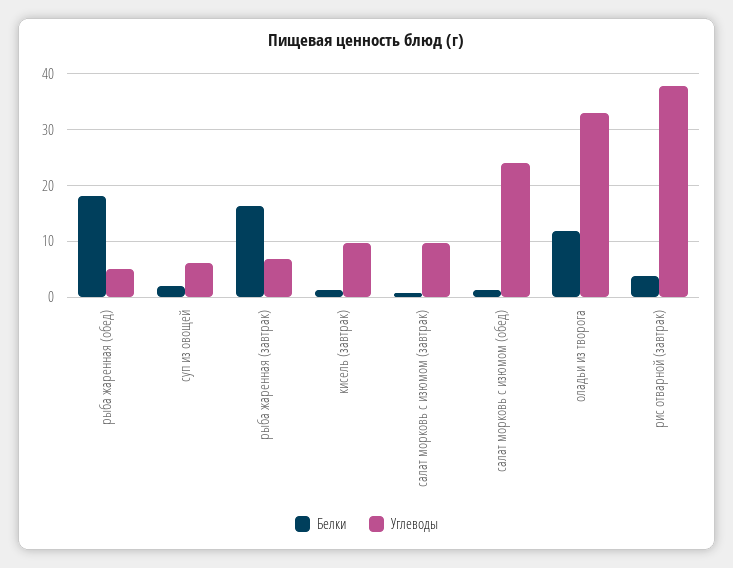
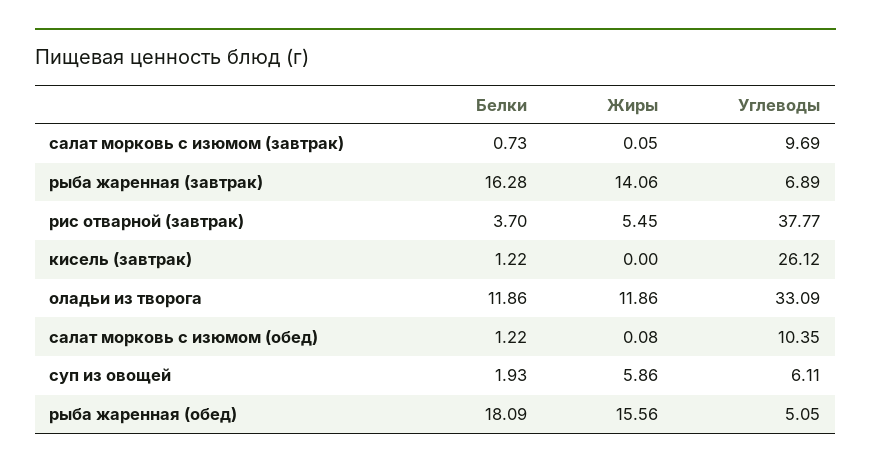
Углеводы, кисель (завтрак): 10 -> 26.12
Углеводы, салат морковь с изюмом (обед): 24 -> 10.35
Жиры, салат морковь с изюмом (завтрак): none -> 0.05
Жиры, рыба жаренная (завтрак): none -> 14.06
Жиры, рис отварной (завтрак): none -> 5.45
Жиры, кисель (завтрак): none -> 0
Жиры, оладьи из творога: none -> 11.86
Жиры, салат морковь с изюмом (обед): none -> 0.08
Жиры, суп из овощей: none -> 5.86
Жиры, рыба жаренная (обед): none -> 15.56

